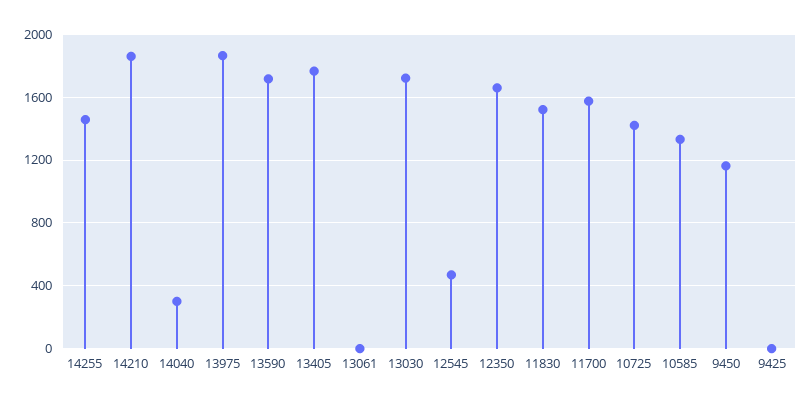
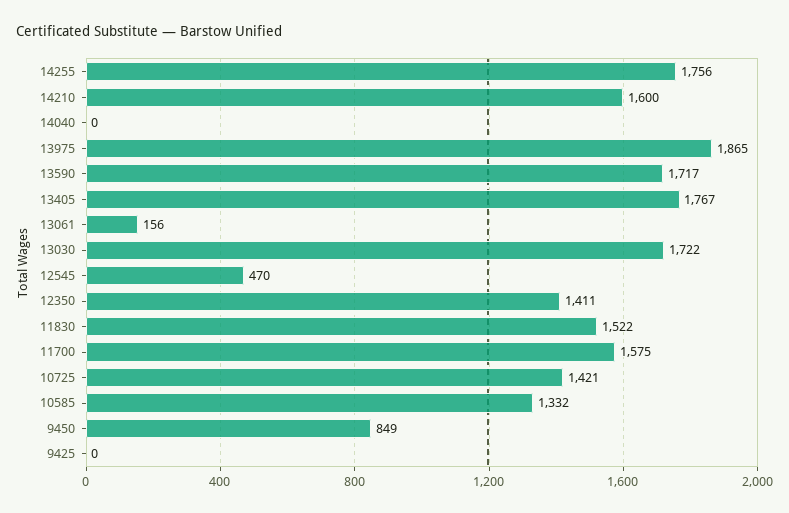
14255: 1450 -> 1756
14210: 1850 -> 1600
14040: 300 -> 0
13061: 0 -> 156
12350: 1650 -> 1411
9450: 1150 -> 849

